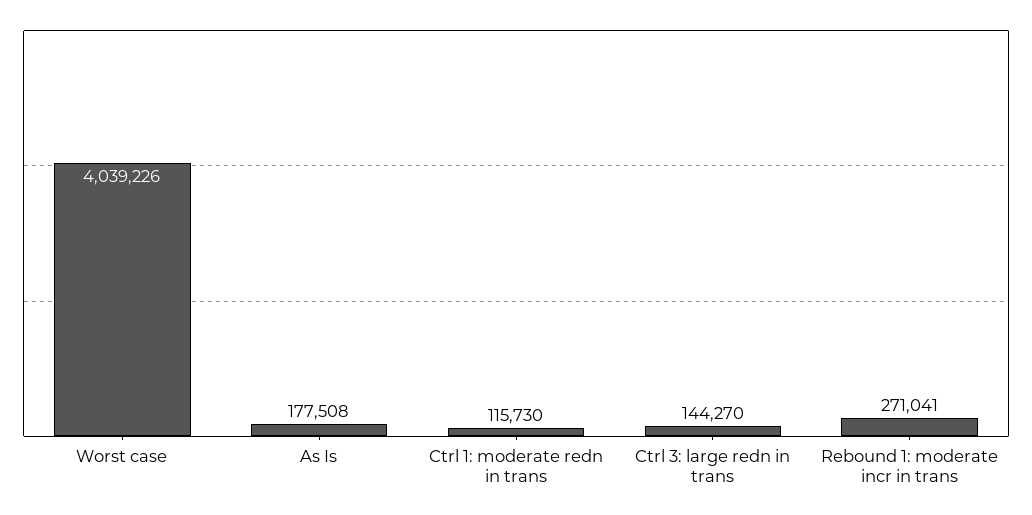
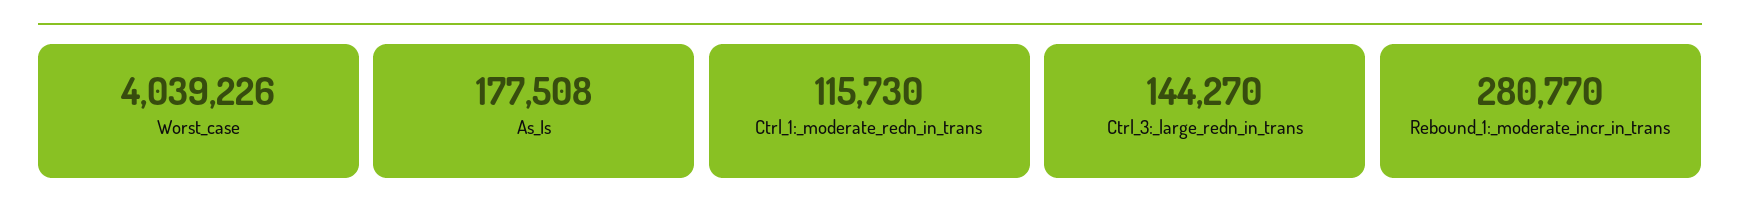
Rebound 1: moderate incr in trans: 271041 -> 280770

